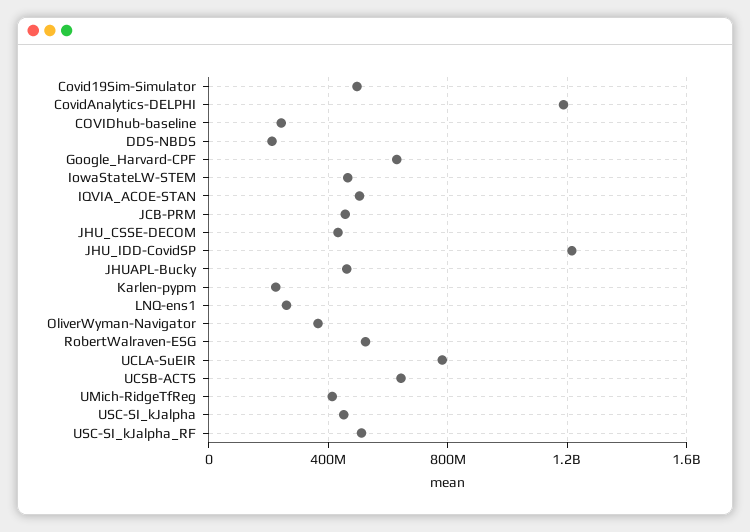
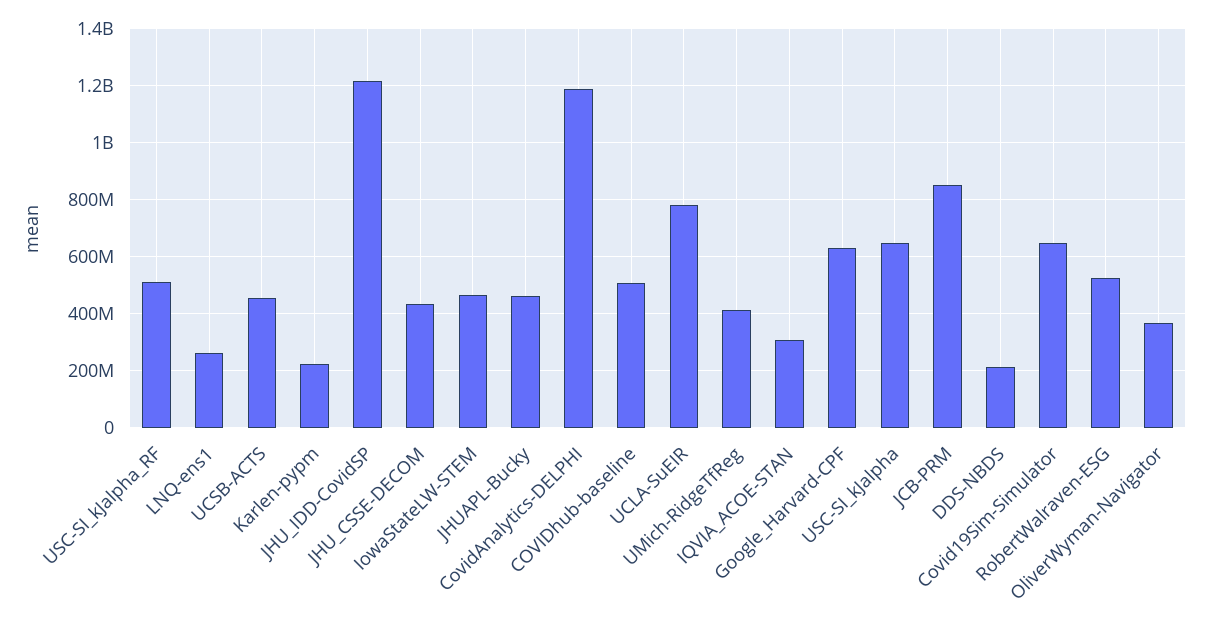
Covid19Sim-Simulator: 500000000 -> 650000000
COVIDhub-baseline: 250000000 -> 500000000
IQVIA_ACOE-STAN: 500000000 -> 300000000
JCB-PRM: 450000000 -> 850000000
UCSB-ACTS: 650000000 -> 450000000
USC-SI_kJalpha: 450000000 -> 650000000

